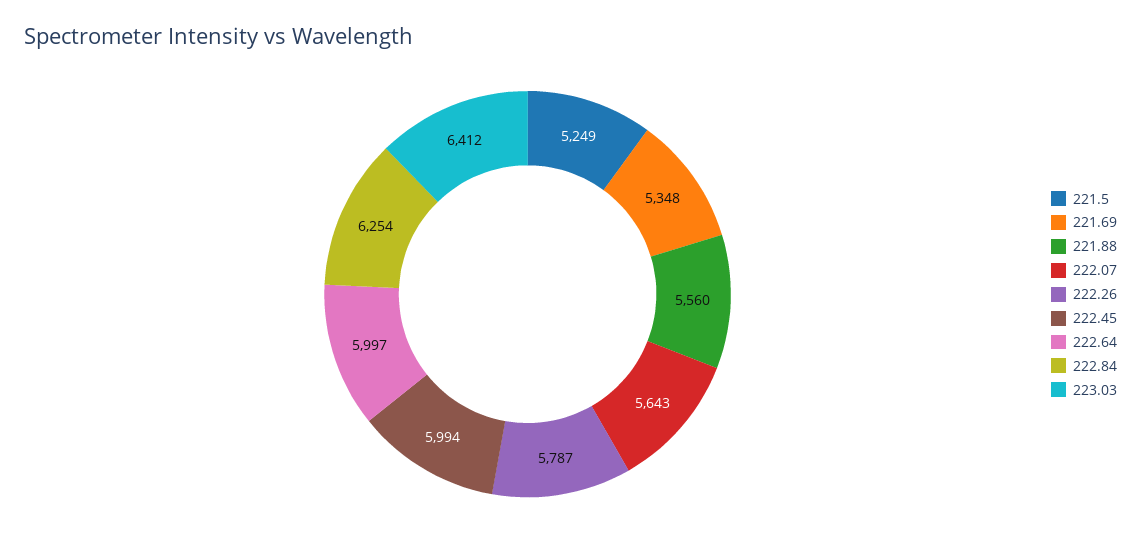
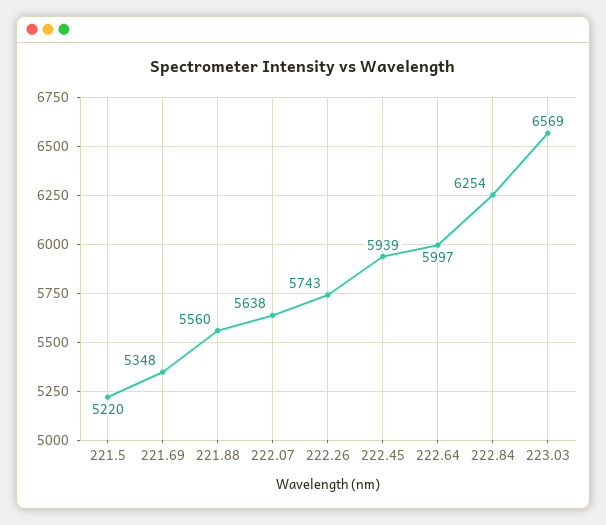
221.5: 5249 -> 5220
222.07: 5643 -> 5638
222.26: 5787 -> 5743
222.45: 5994 -> 5939
223.03: 6412 -> 6569

